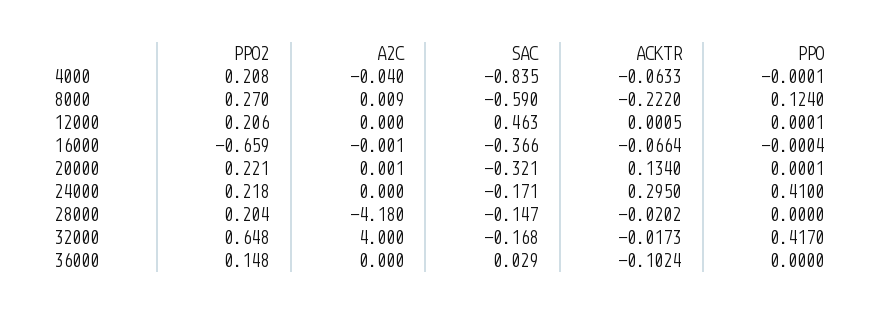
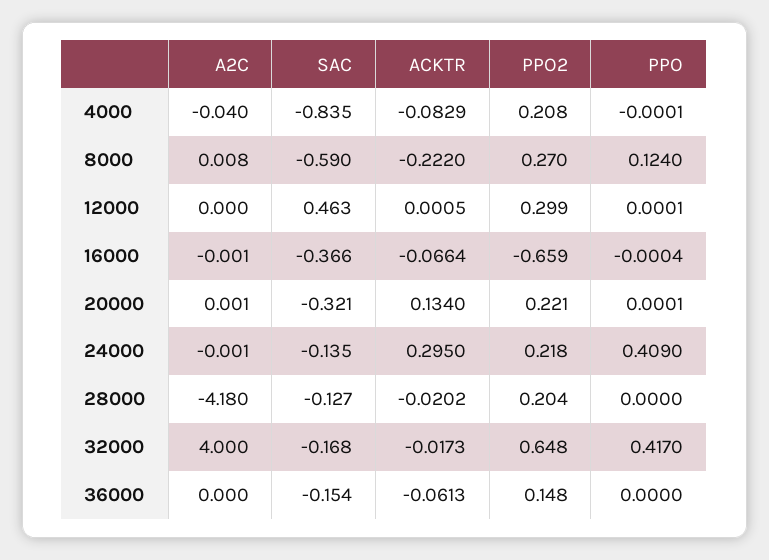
ACKTR, 4000: -0.0633 -> -0.0829
A2C, 8000: 0.009 -> 0.008
PPO2, 12000: 0.206 -> 0.299
A2C, 24000: 0 -> -0.001
SAC, 24000: -0.171 -> -0.135
PPO, 24000: 0.41 -> 0.409
SAC, 28000: -0.147 -> -0.127
SAC, 36000: 0.029 -> -0.154
ACKTR, 36000: -0.1024 -> -0.0613

